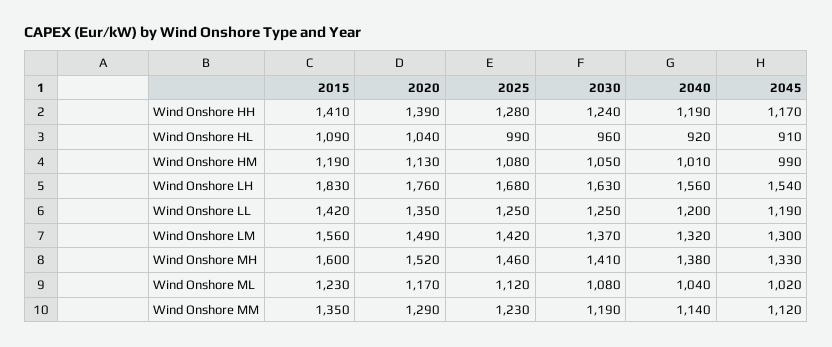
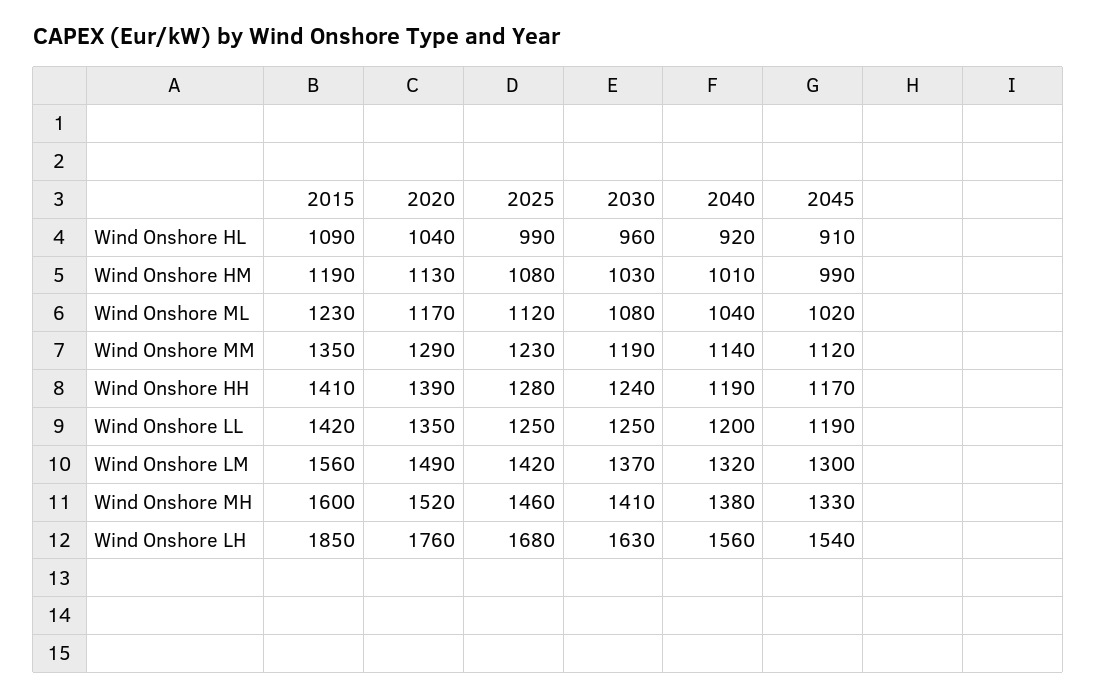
2030, Wind Onshore HM: 1050 -> 1030
2015, Wind Onshore LH: 1830 -> 1850

